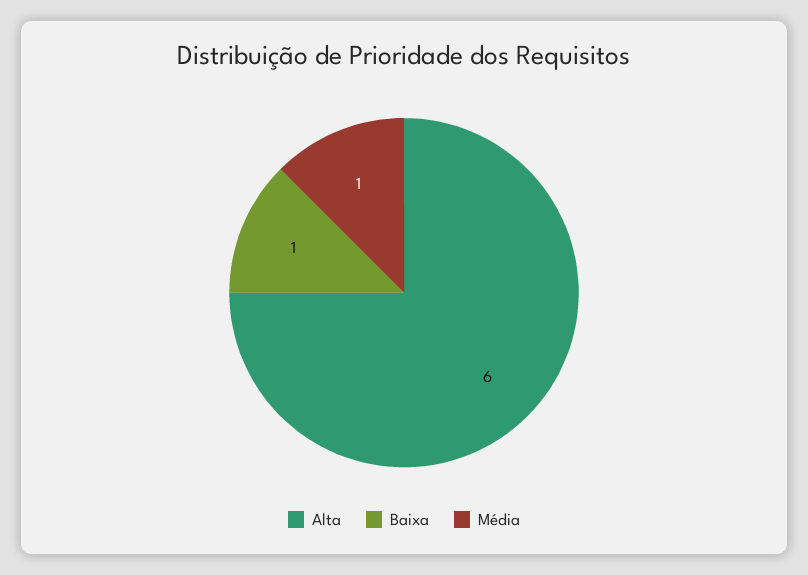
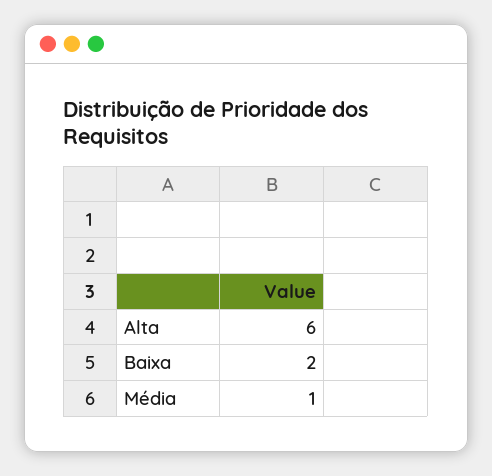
Baixa: 1 -> 2

